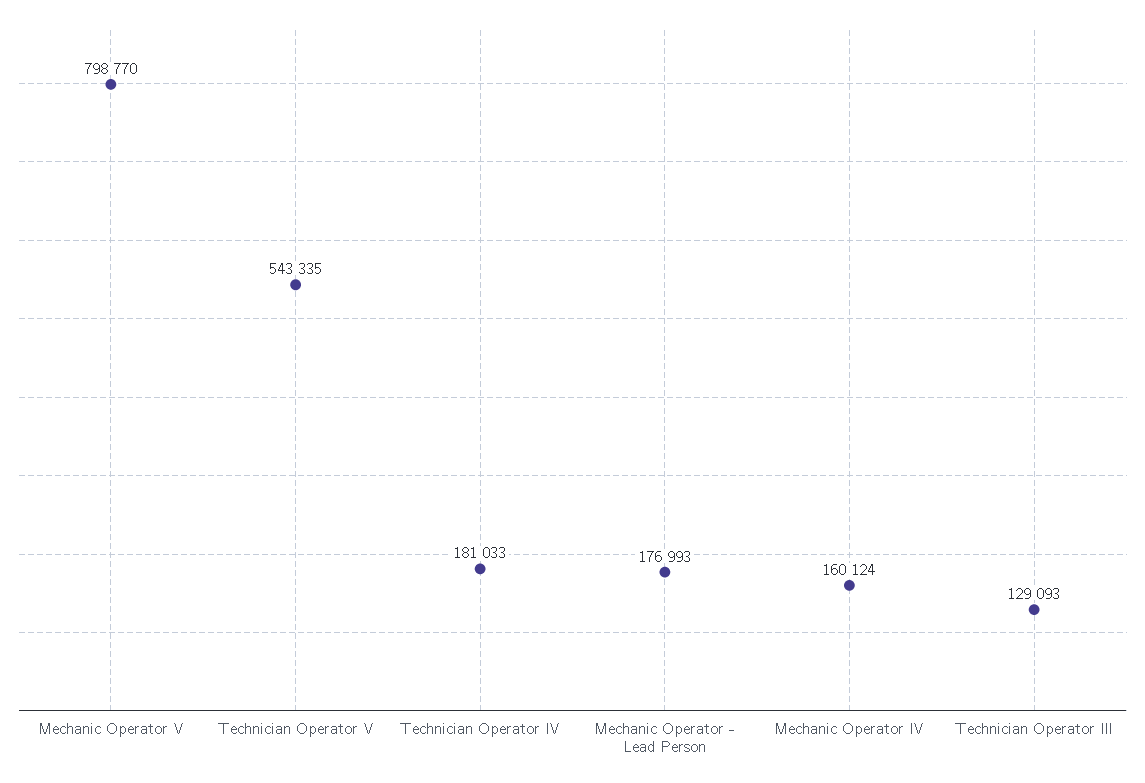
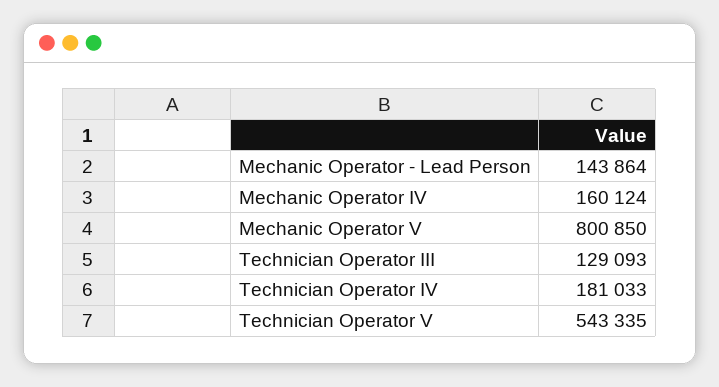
Mechanic Operator V: 798770 -> 800850
Mechanic Operator - Lead Person: 176993 -> 143864

